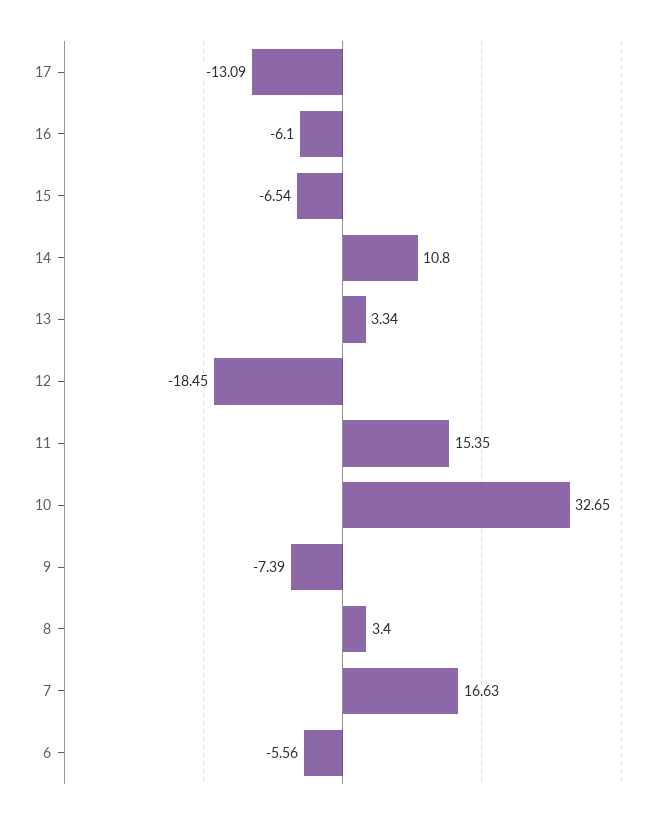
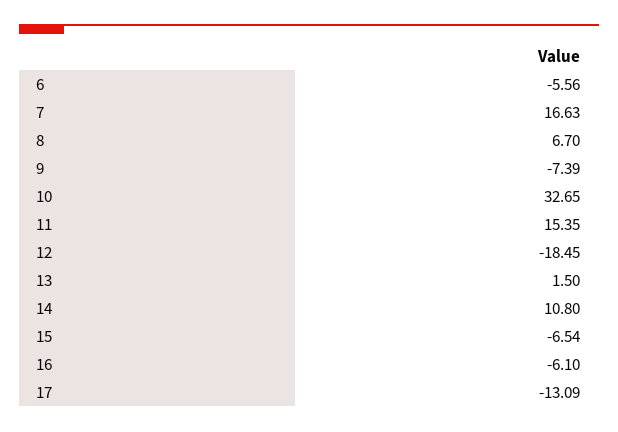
13: 3.34 -> 1.5
8: 3.4 -> 6.7

